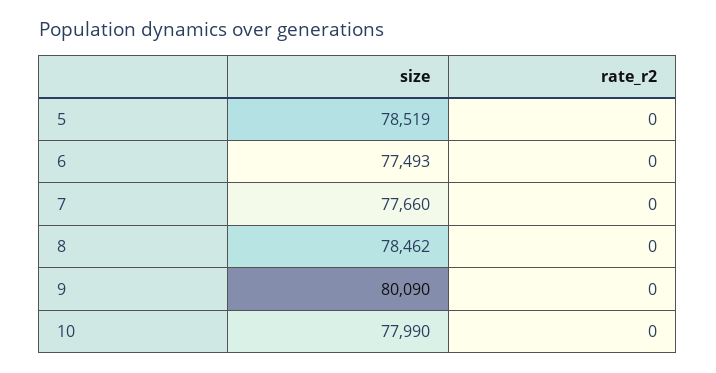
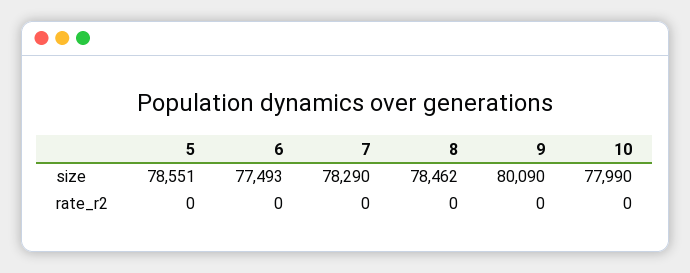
size, 5: 78519 -> 78551
size, 7: 77660 -> 78290

